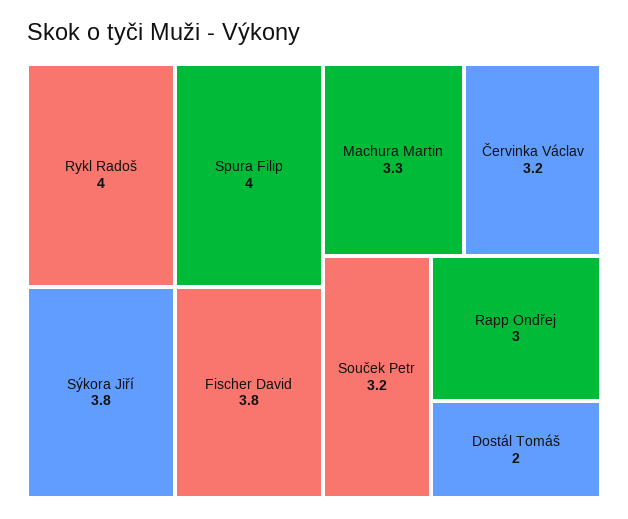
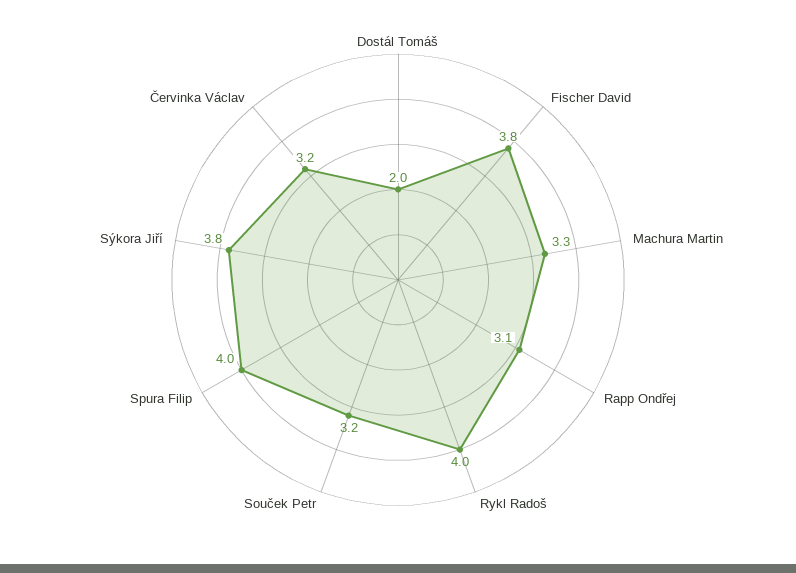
Rapp Ondřej: 3 -> 3.1

